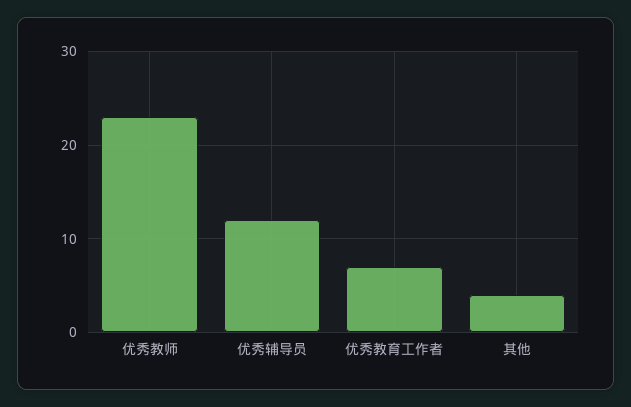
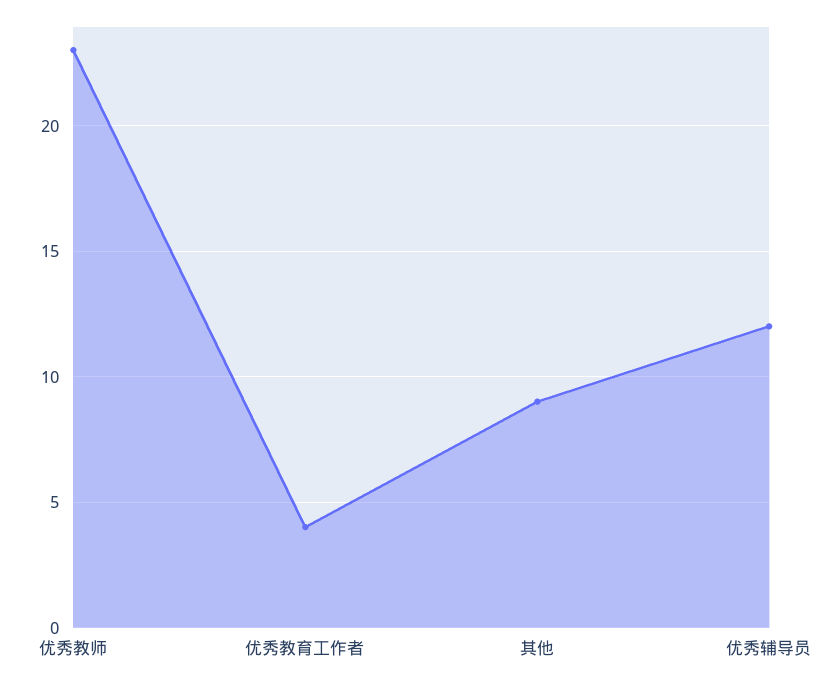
优秀教育工作者: 7 -> 4
其他: 4 -> 9

